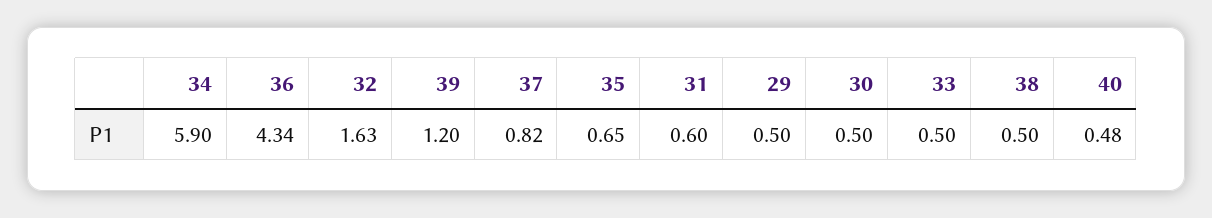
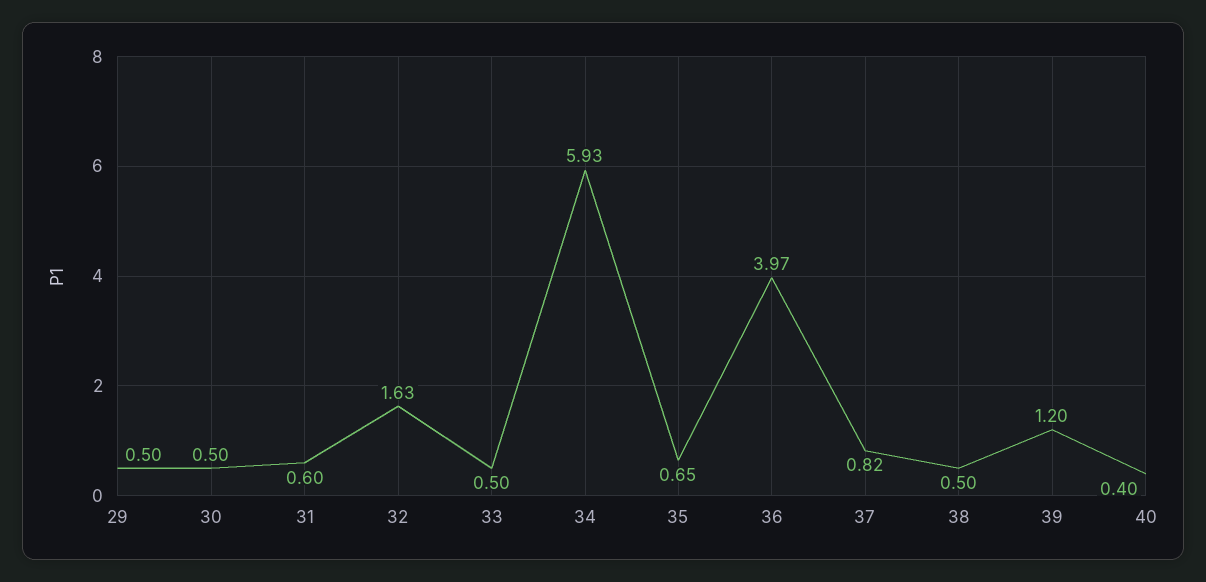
34: 5.9 -> 5.93
36: 4.34 -> 3.97
40: 0.48 -> 0.4

